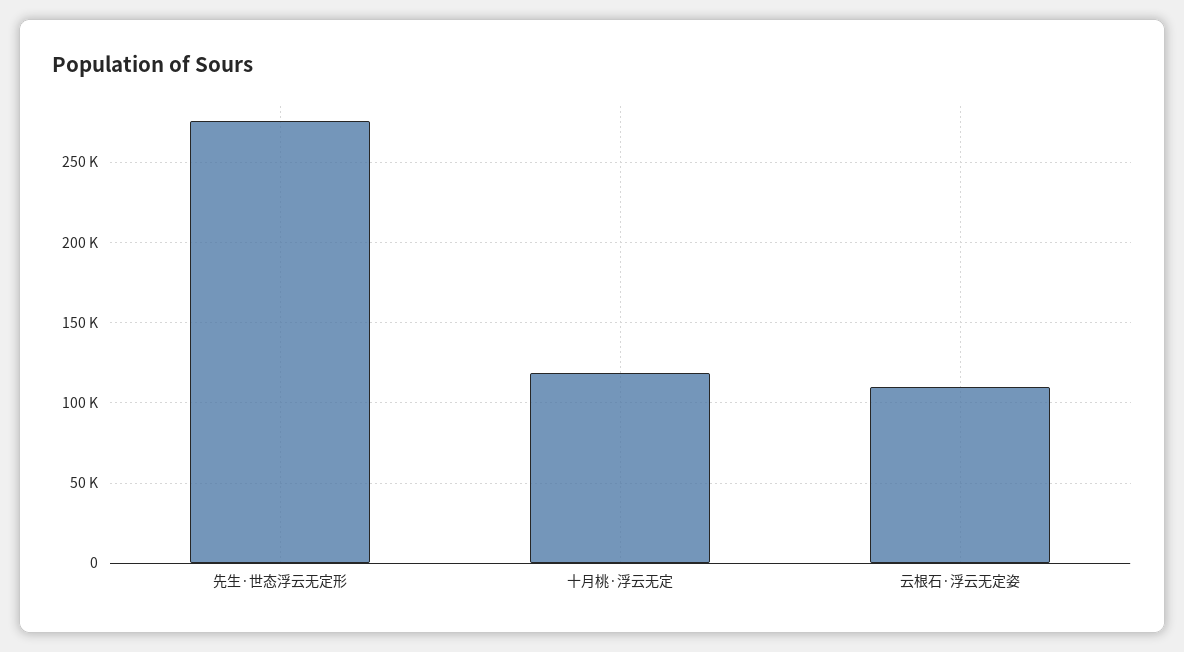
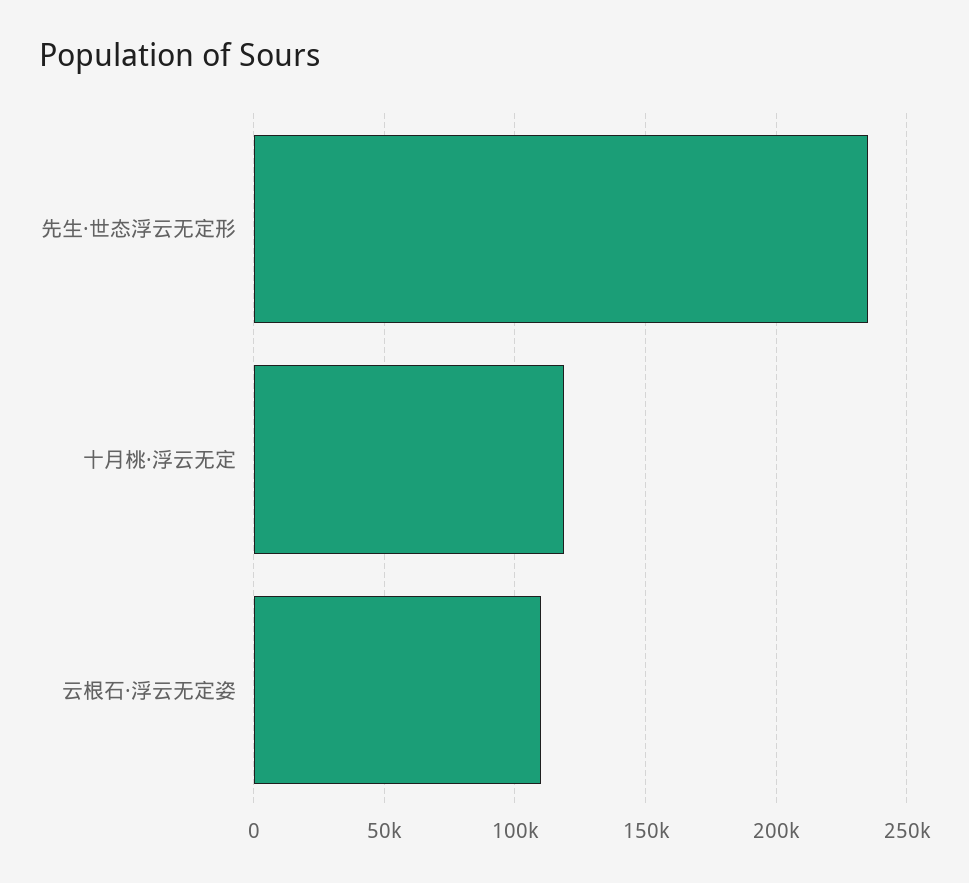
先生·世态浮云无定形: 275000 -> 235000

